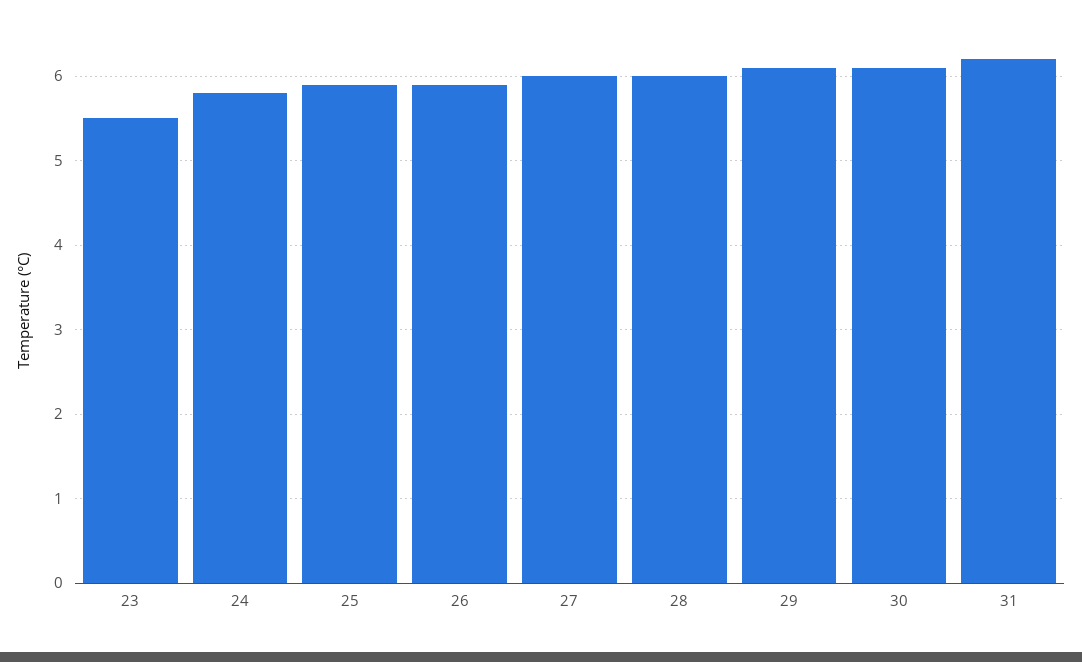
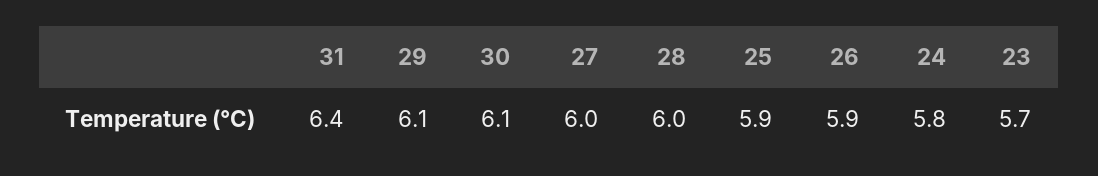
23: 5.5 -> 5.7
31: 6.2 -> 6.4

